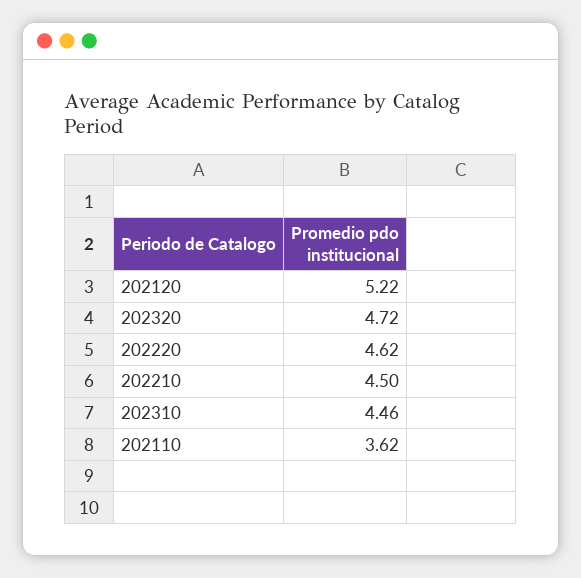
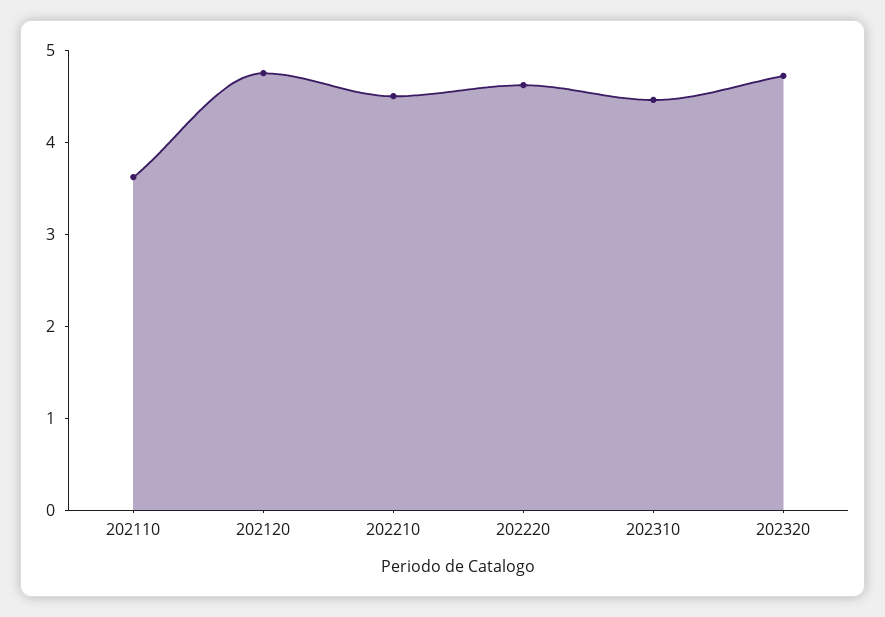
202120: 5.22 -> 4.8

